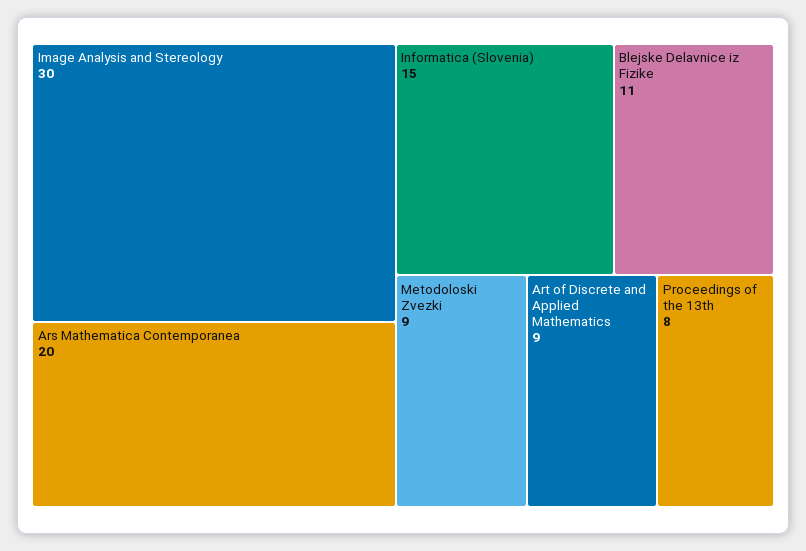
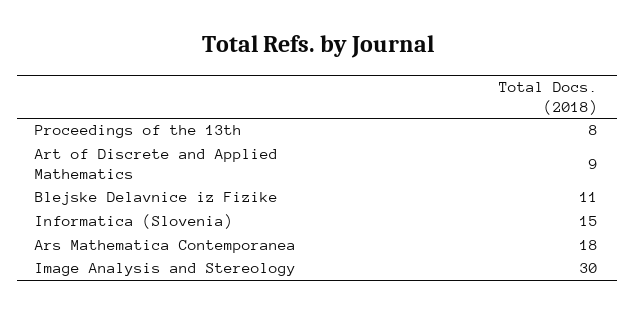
Ars Mathematica Contemporanea: 20 -> 18
Metodoloski Zvezki: 9 -> none

